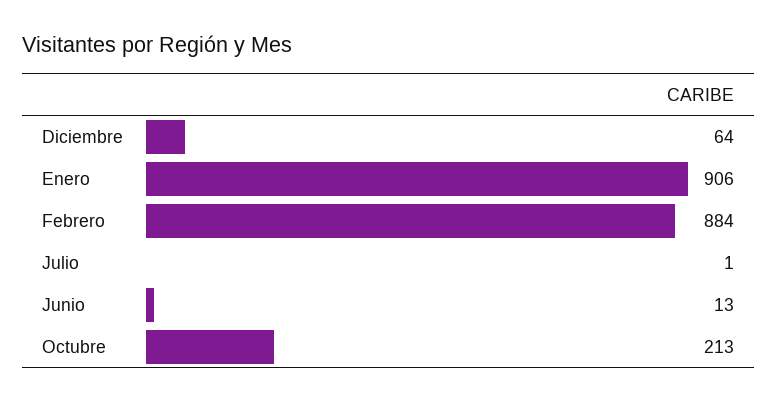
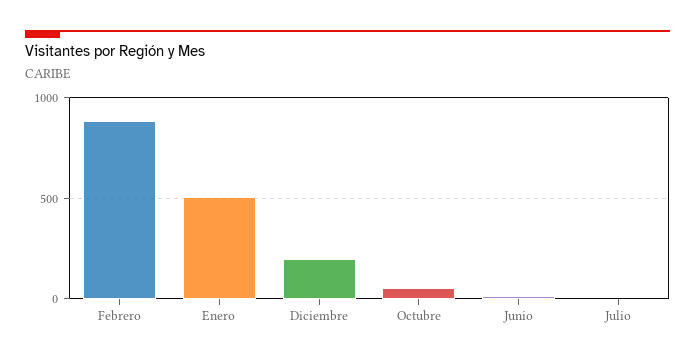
Diciembre: 64 -> 200
Enero: 906 -> 500
Octubre: 213 -> 50

